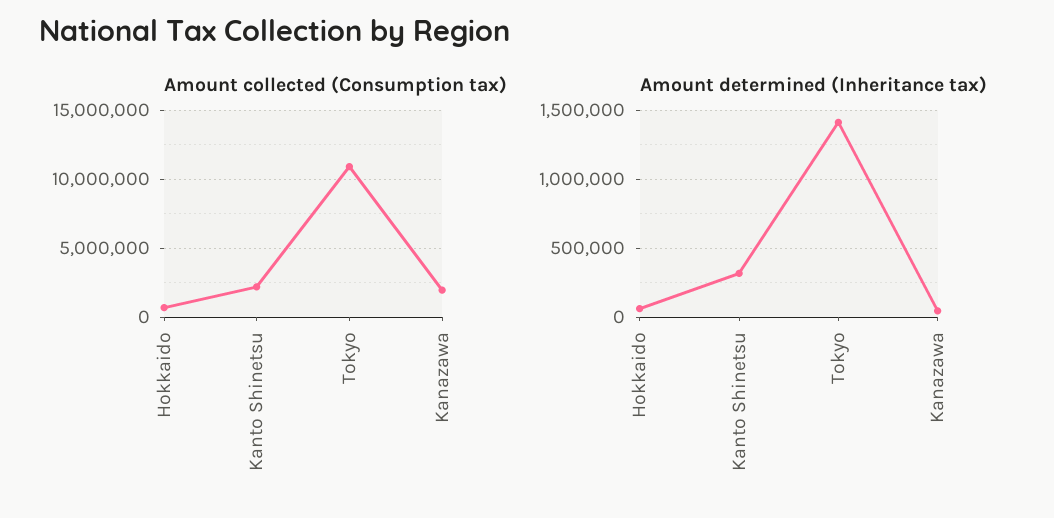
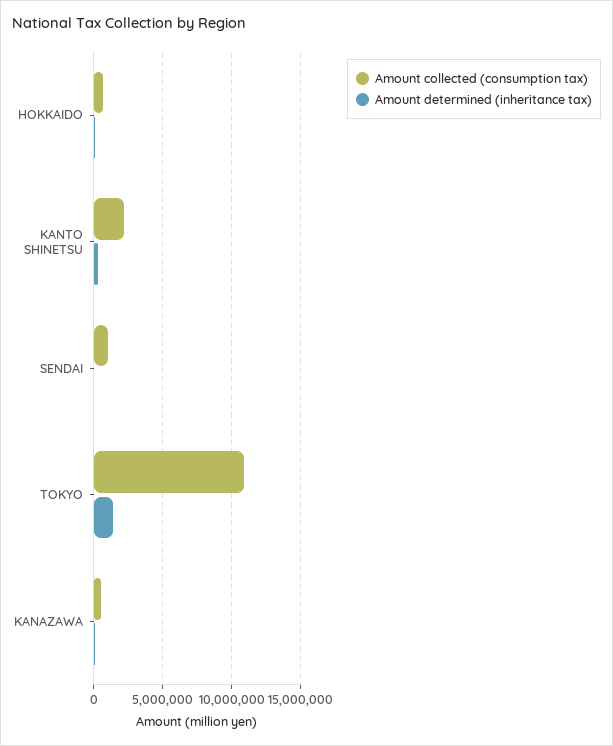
Amount collected (Consumption tax), Kanazawa: 2000000 -> 500000
Amount collected (Consumption tax), SENDAI: none -> 1000000
Amount determined (Inheritance tax), SENDAI: none -> 0

